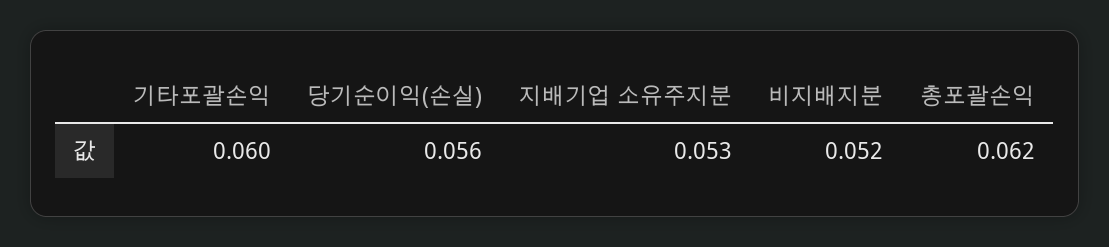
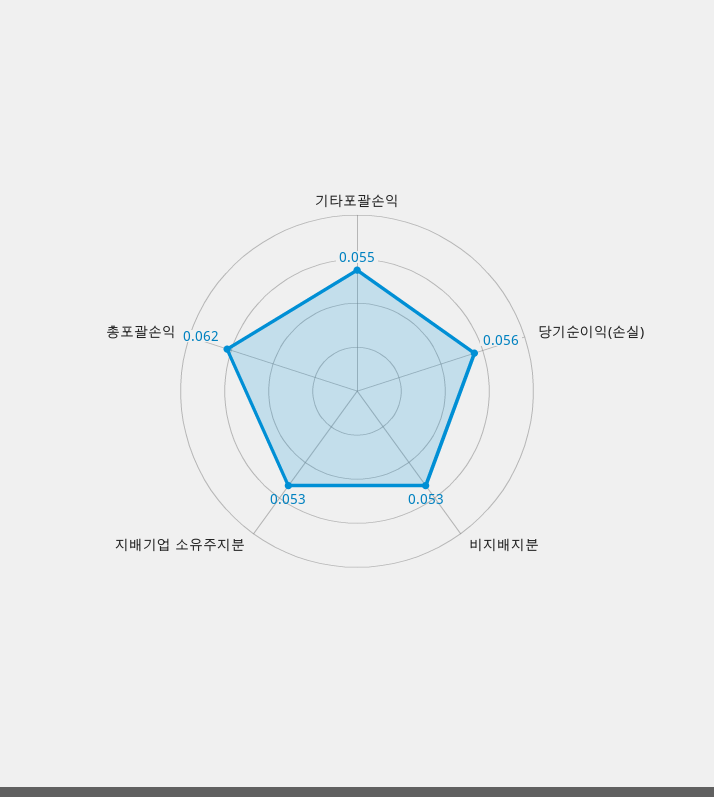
기타포괄손익: 0.06 -> 0.055
비지배지분: 0.052 -> 0.053

